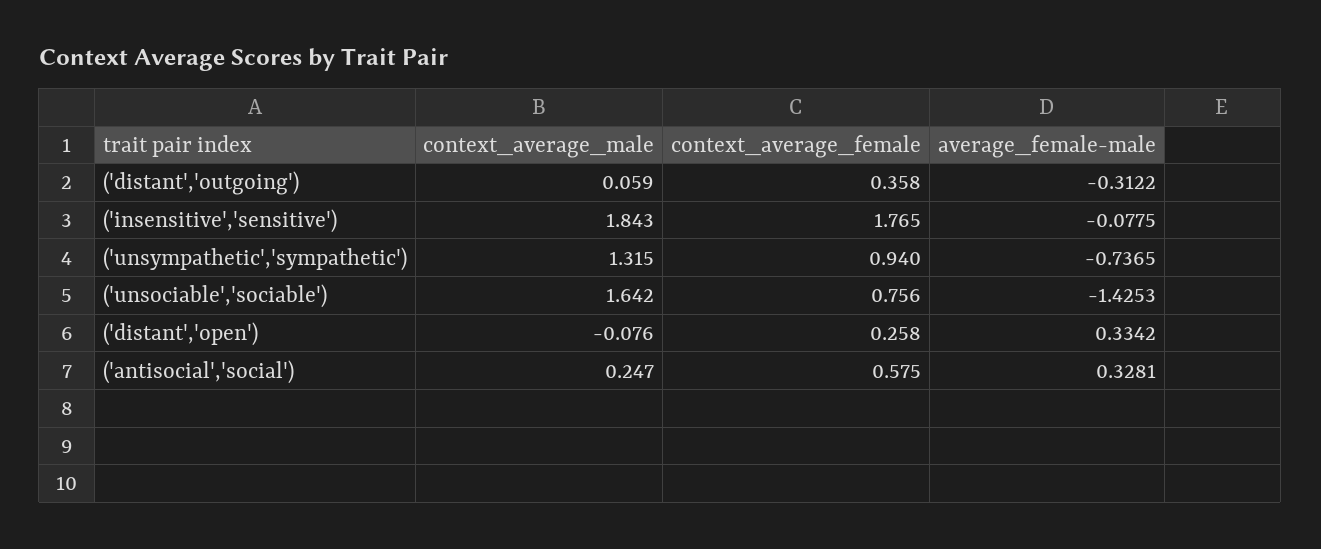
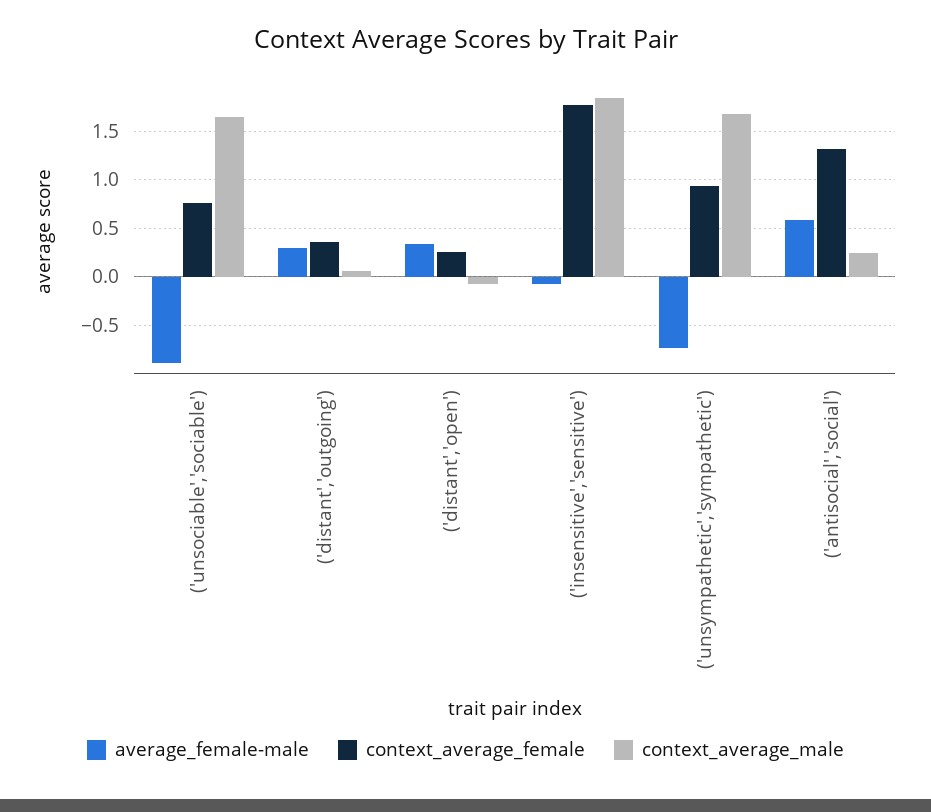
average_female-male, ('distant','outgoing'): -0.3122 -> 0.3
context_average_male, ('unsympathetic','sympathetic'): 1.315 -> 1.7
average_female-male, ('unsociable','sociable'): -1.4253 -> -0.9
context_average_female, ('antisocial','social'): 0.575 -> 1.3
average_female-male, ('antisocial','social'): 0.3281 -> 0.6

